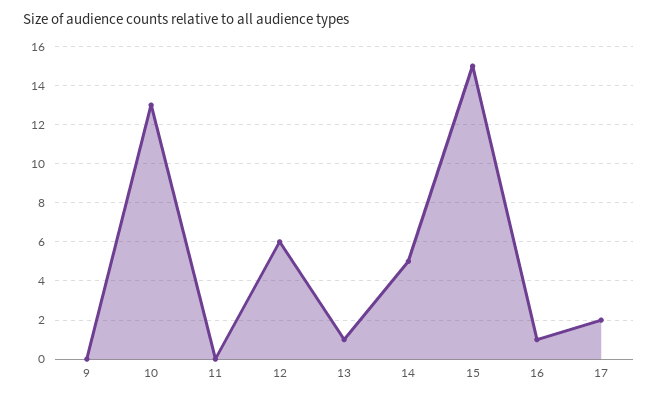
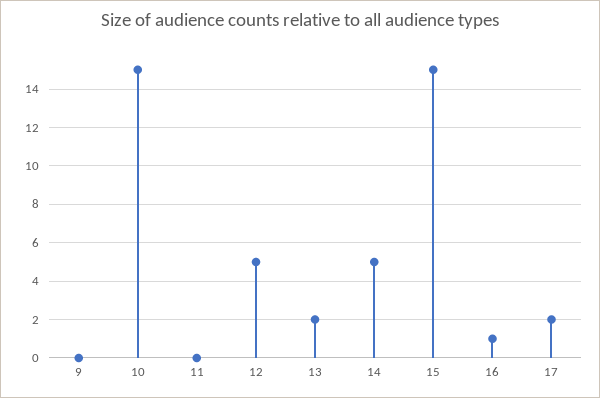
10: 13 -> 15
12: 6 -> 5
13: 1 -> 2

